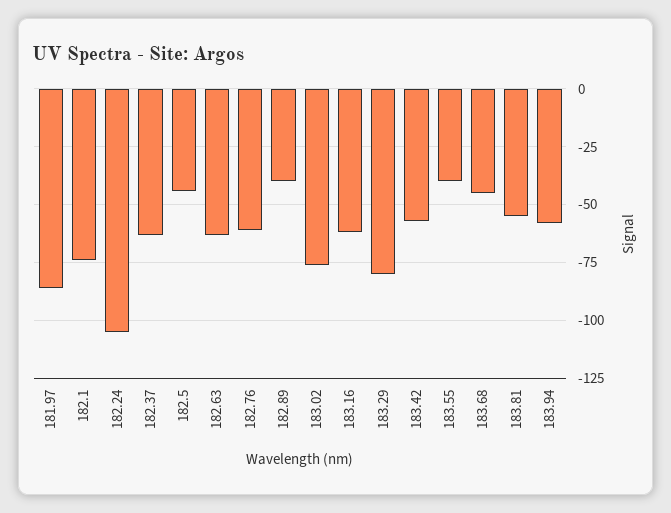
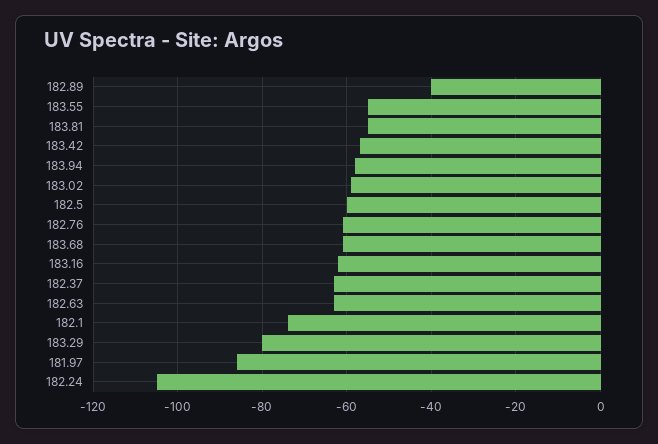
182.5: -45 -> -60
183.02: -75 -> -60
183.55: -40 -> -55
183.68: -45 -> -60

